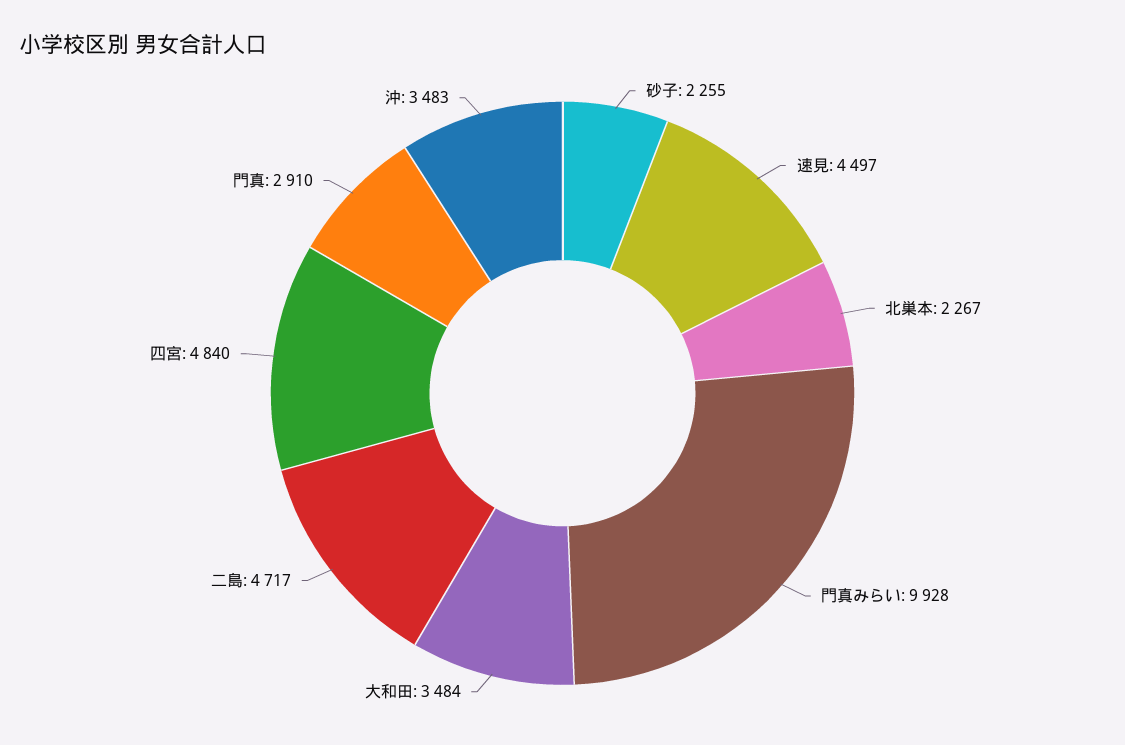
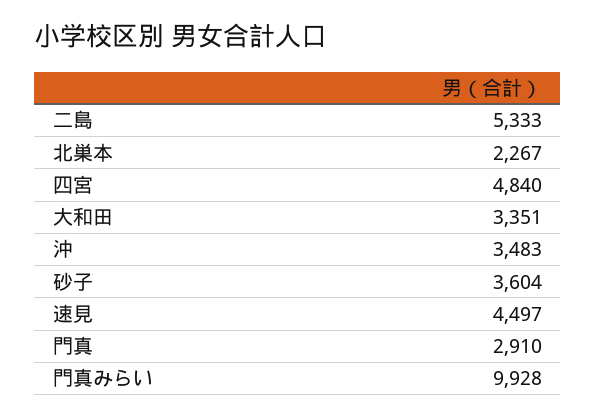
砂子: 2255 -> 3604
大和田: 3484 -> 3351
二島: 4717 -> 5333

